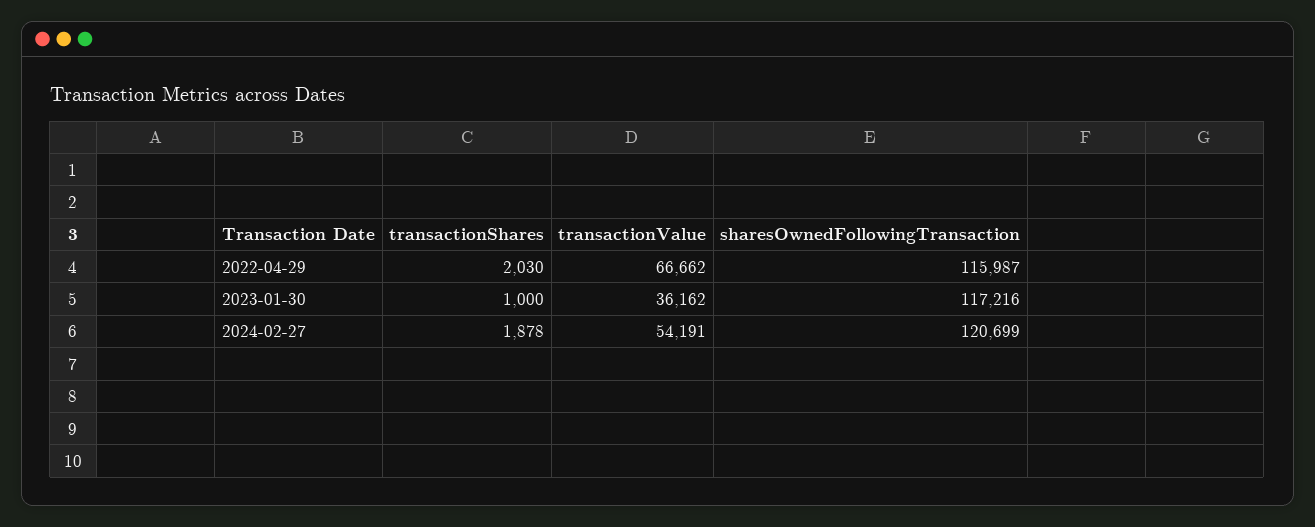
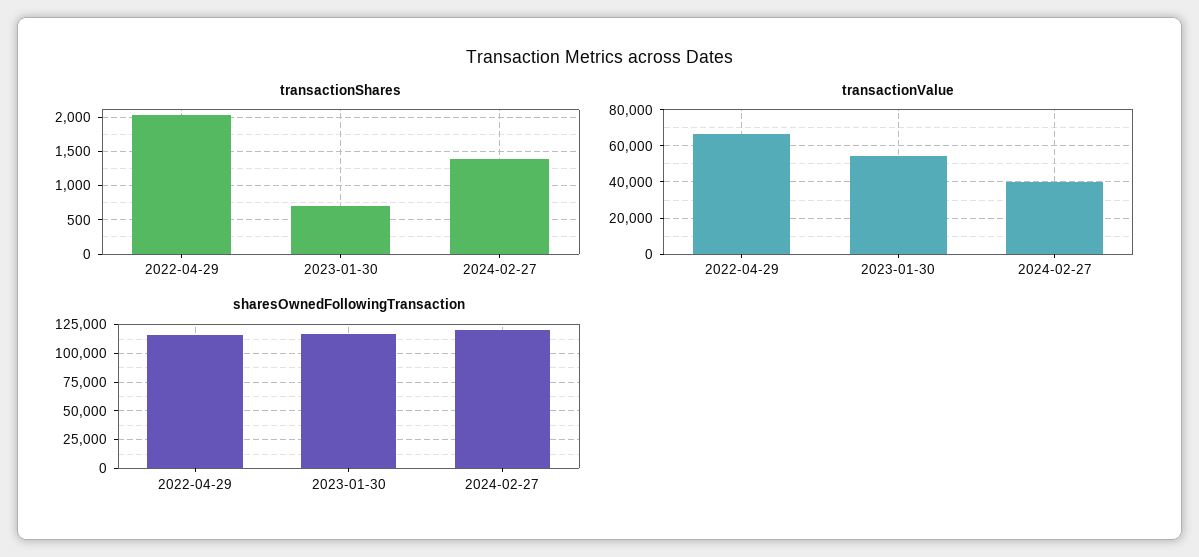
transactionShares, 2023-01-30: 1000 -> 700
transactionValue, 2023-01-30: 36162 -> 55000
transactionShares, 2024-02-27: 1878 -> 1400
transactionValue, 2024-02-27: 54191 -> 40000

